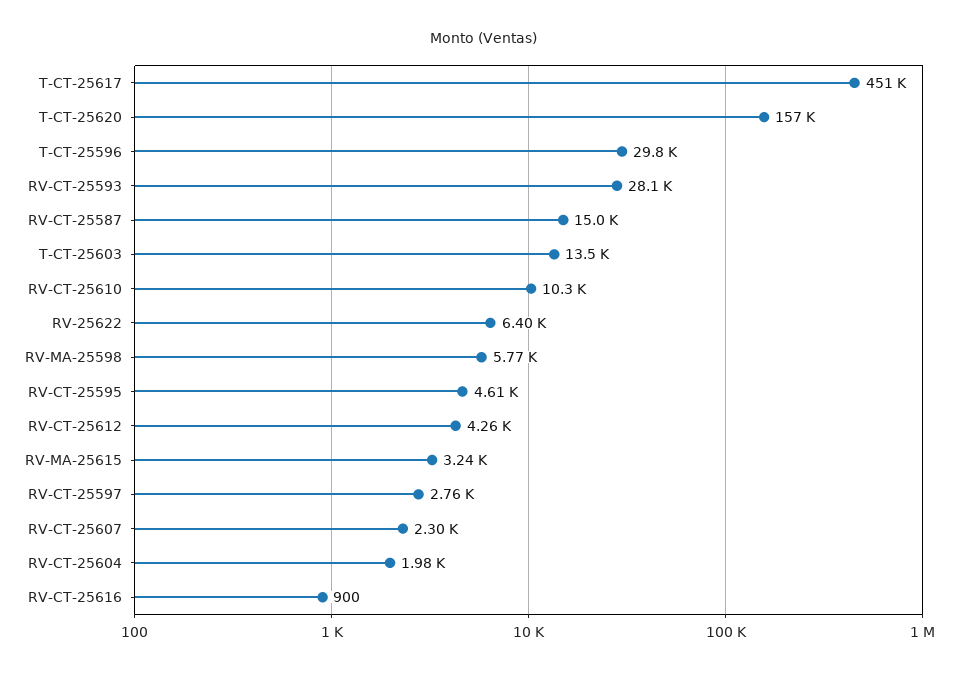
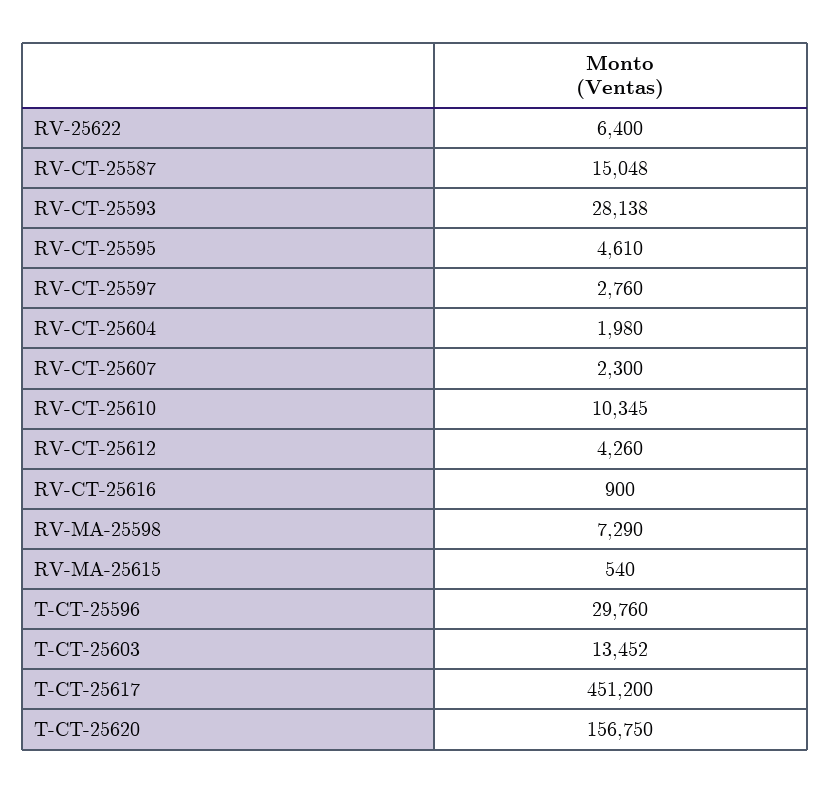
RV-MA-25598: 5770 -> 7290
RV-MA-25615: 3240 -> 540

